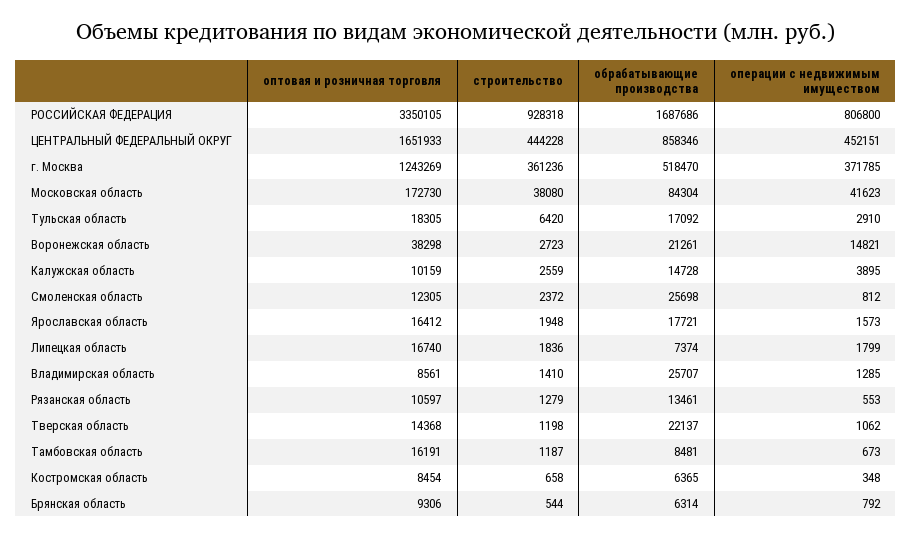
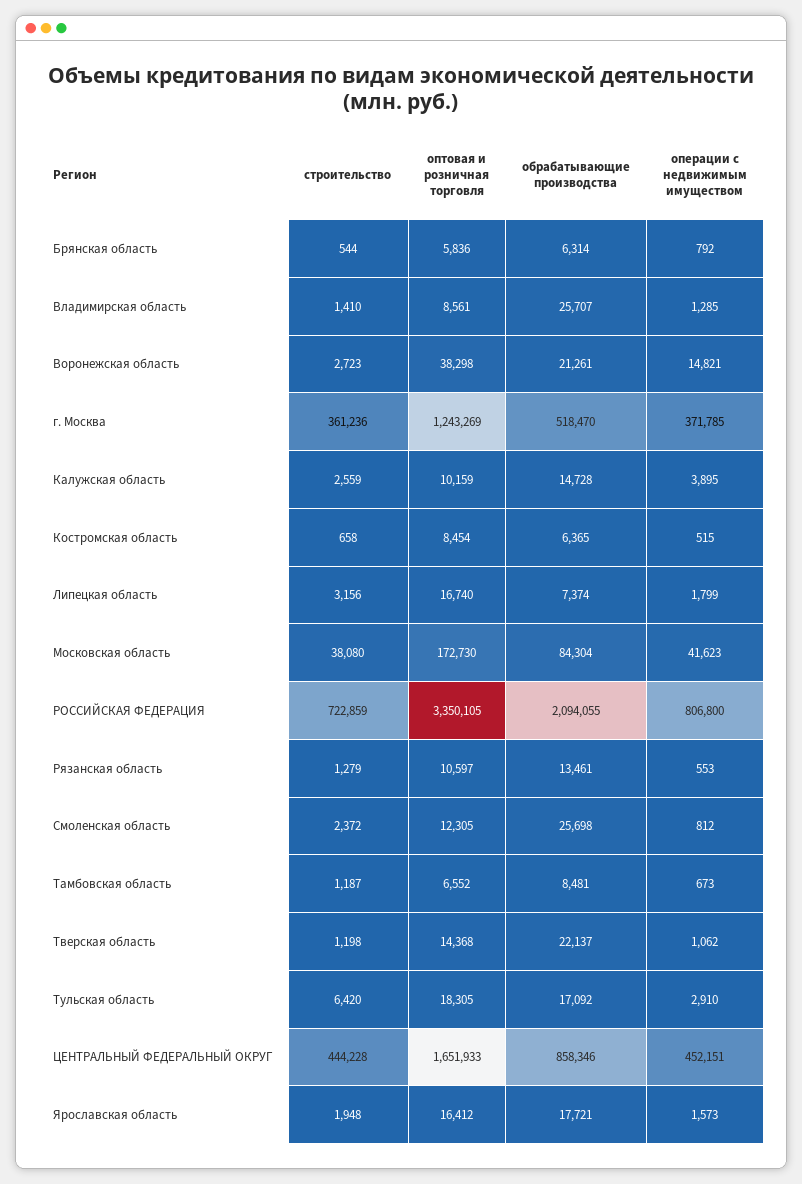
строительство, РОССИЙСКАЯ ФЕДЕРАЦИЯ: 928318 -> 722859
обрабатывающие производства, РОССИЙСКАЯ ФЕДЕРАЦИЯ: 1687686 -> 2094055
строительство, Липецкая область: 1836 -> 3156
оптовая и розничная торговля, Тамбовская область: 16191 -> 6552
операции с недвижимым имуществом, Костромская область: 348 -> 515
оптовая и розничная торговля, Брянская область: 9306 -> 5836

